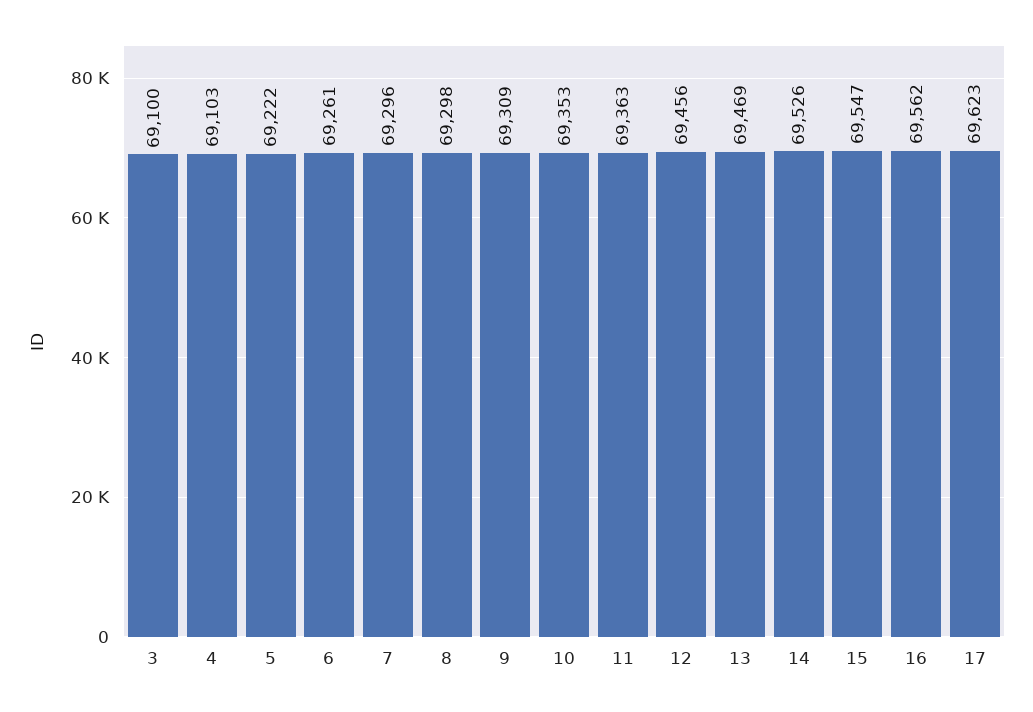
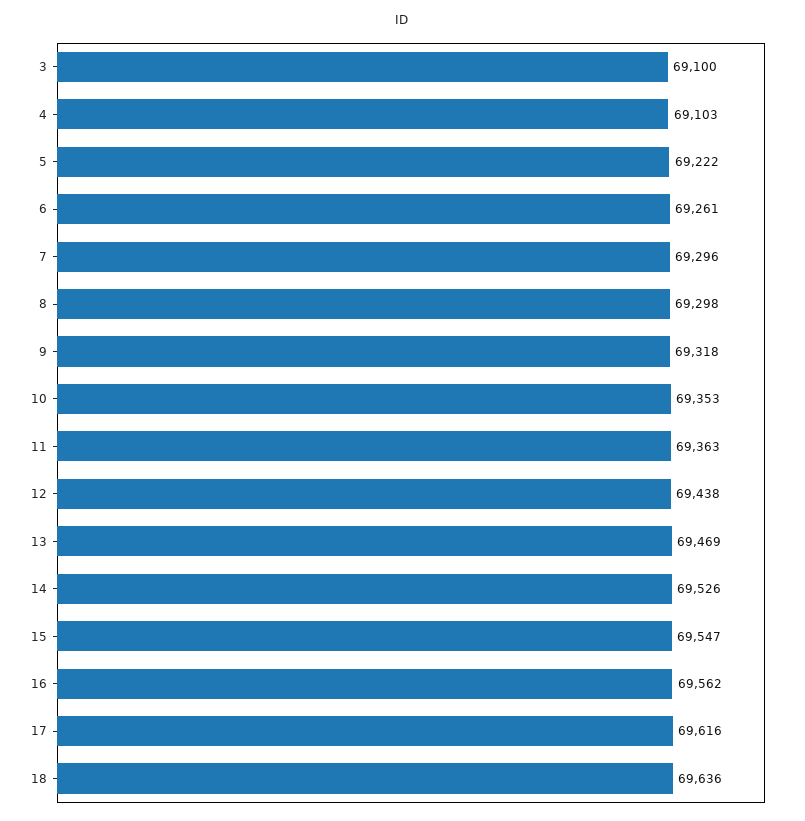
9: 69309 -> 69318
12: 69456 -> 69438
17: 69623 -> 69616
18: none -> 69636

